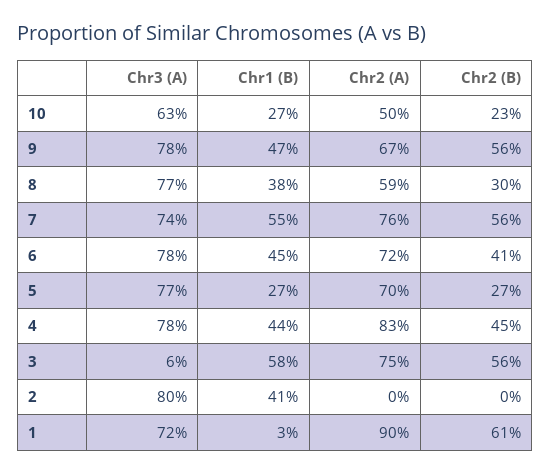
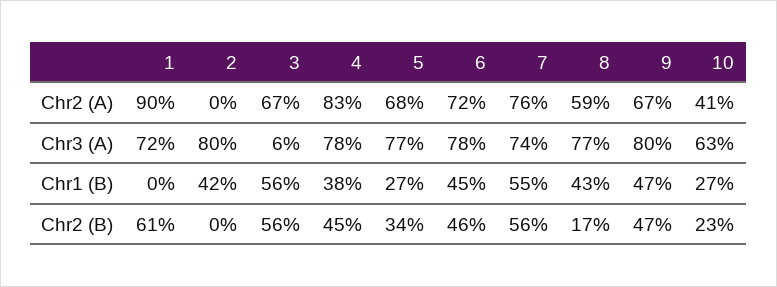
Chr2 (A), 10: 50 -> 41
Chr3 (A), 9: 78 -> 80
Chr2 (B), 9: 56 -> 47
Chr1 (B), 8: 38 -> 43
Chr2 (B), 8: 30 -> 17
Chr2 (B), 6: 41 -> 46
Chr2 (A), 5: 70 -> 68
Chr2 (B), 5: 27 -> 34
Chr1 (B), 4: 44 -> 38
Chr1 (B), 3: 58 -> 56
Chr2 (A), 3: 75 -> 67
Chr1 (B), 2: 41 -> 42
Chr1 (B), 1: 3 -> 0

